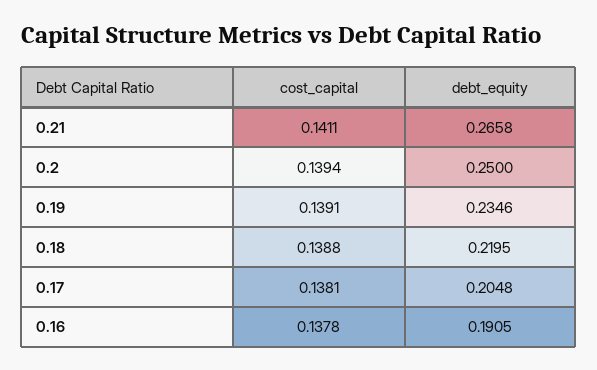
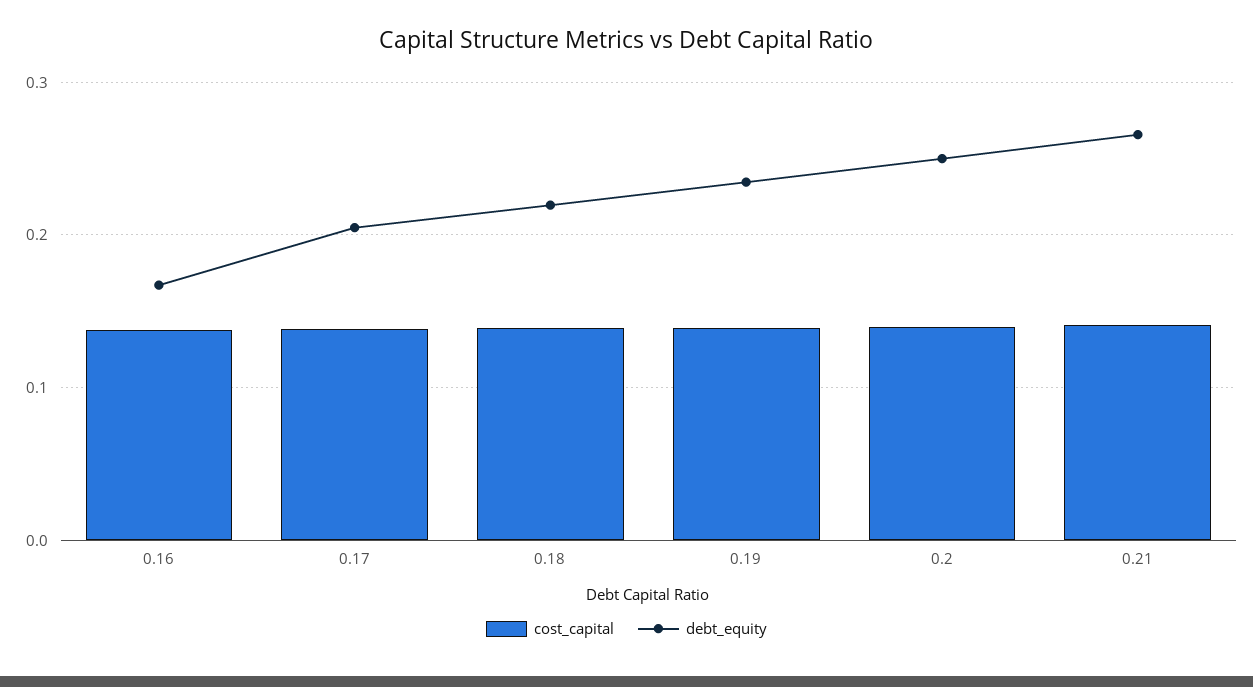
debt_equity, 0.16: 0.1905 -> 0.17

